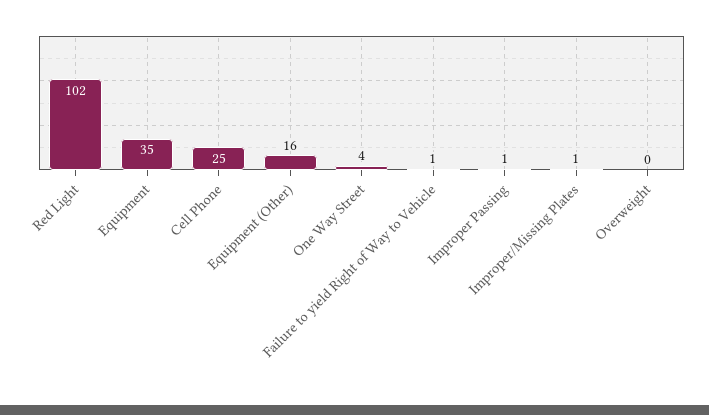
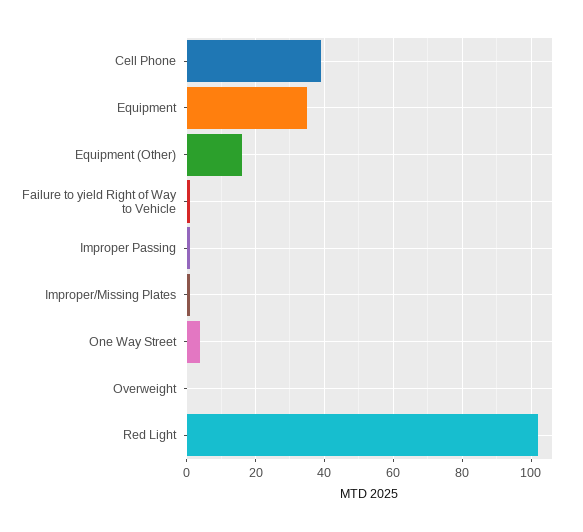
Cell Phone: 25 -> 40

